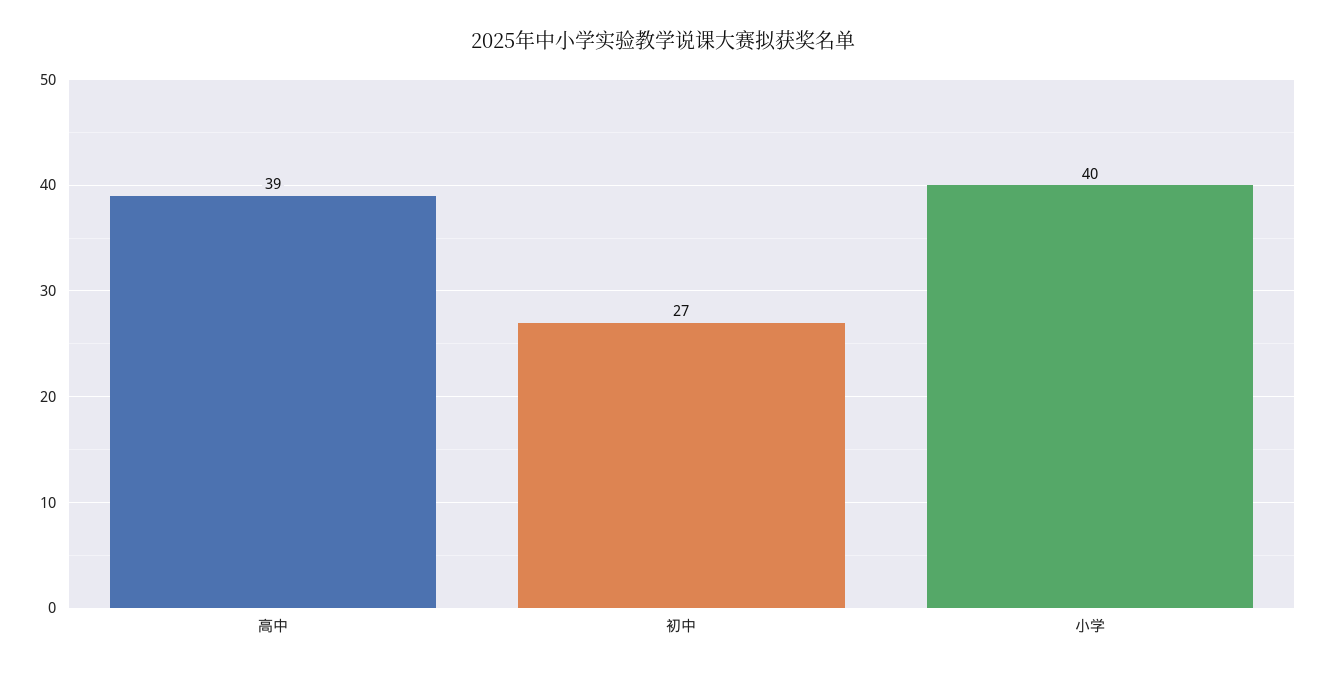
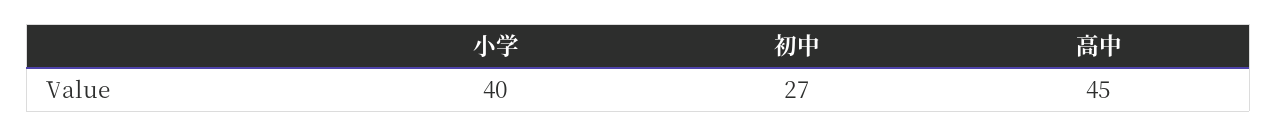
高中: 39 -> 45

